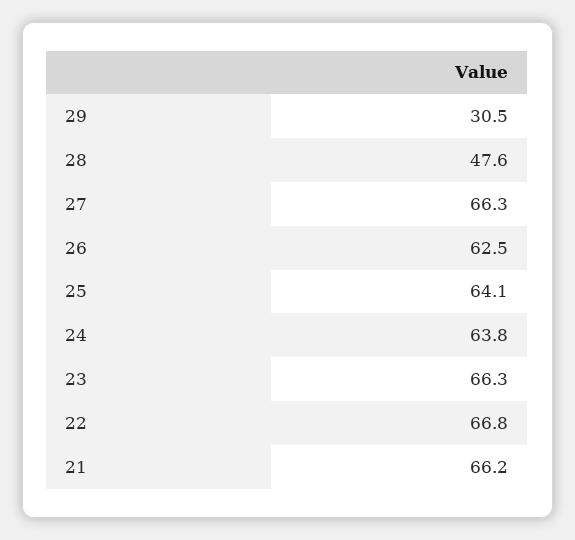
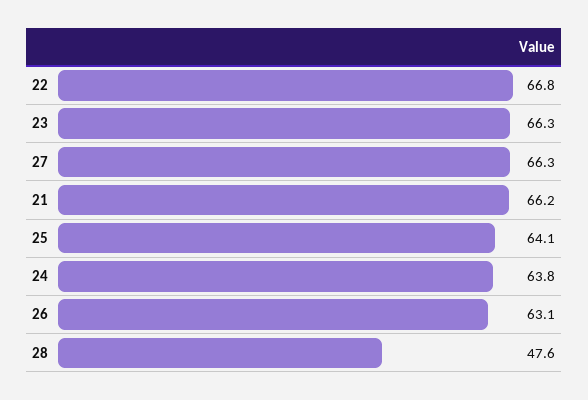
29: 30.5 -> none
26: 62.5 -> 63.1

